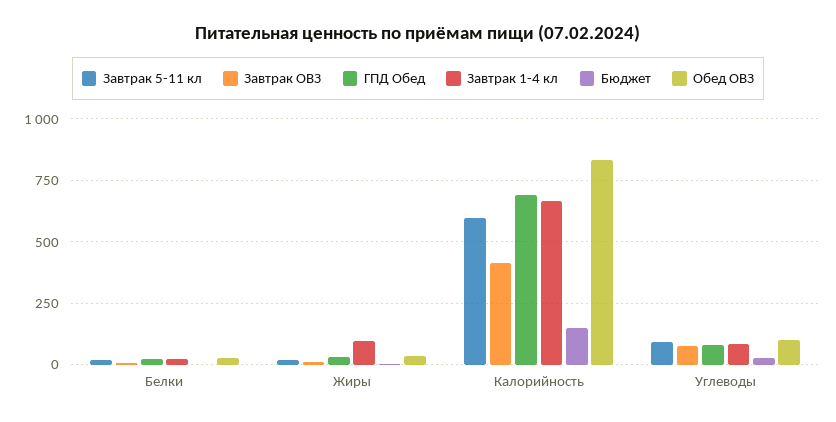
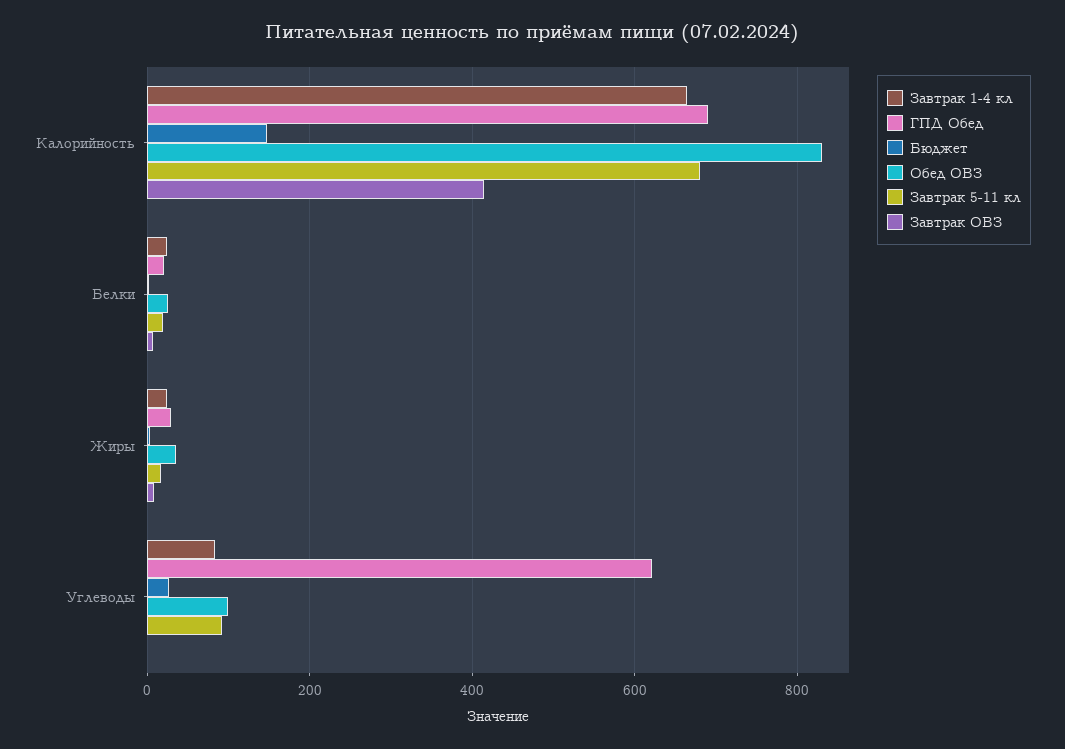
Завтрак 1-4 кл, Жиры: 100 -> 20
Завтрак 5-11 кл, Калорийность: 600 -> 680
Завтрак ОВЗ, Углеводы: 75 -> 0
ГПД Обед, Углеводы: 75 -> 620

